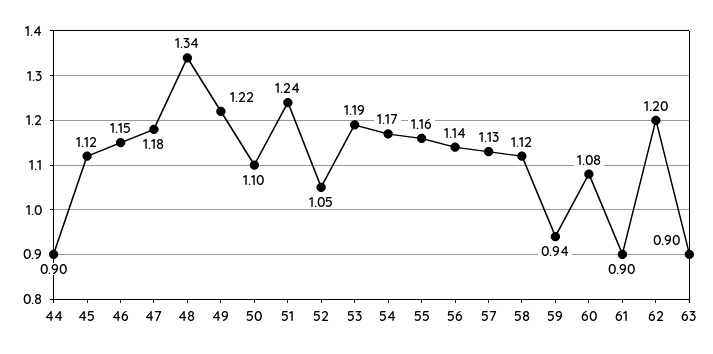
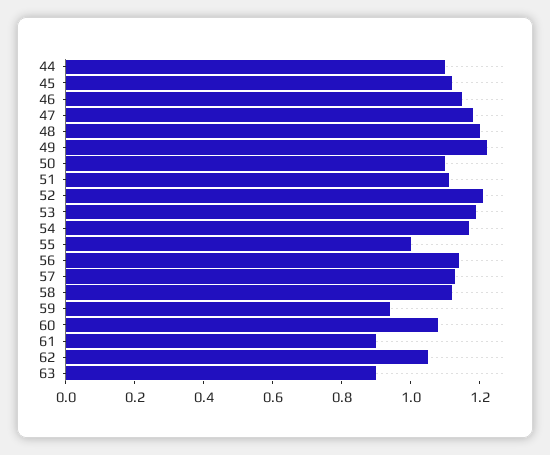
44: 0.9 -> 1.1
48: 1.34 -> 1.2
51: 1.24 -> 1.1
52: 1.05 -> 1.2
55: 1.16 -> 1
62: 1.2 -> 1.05

